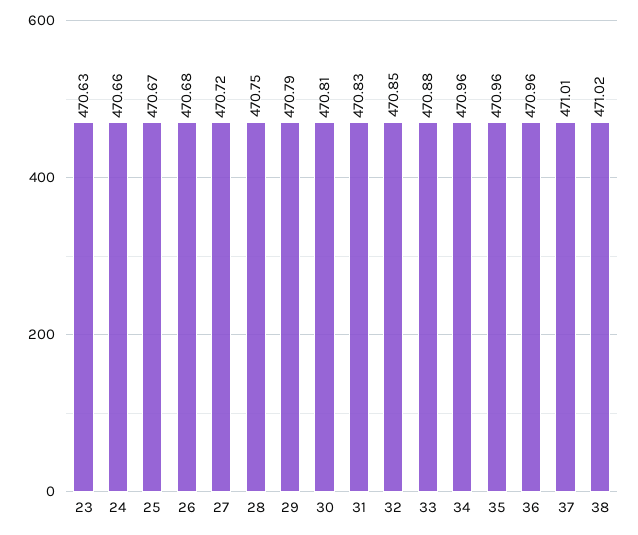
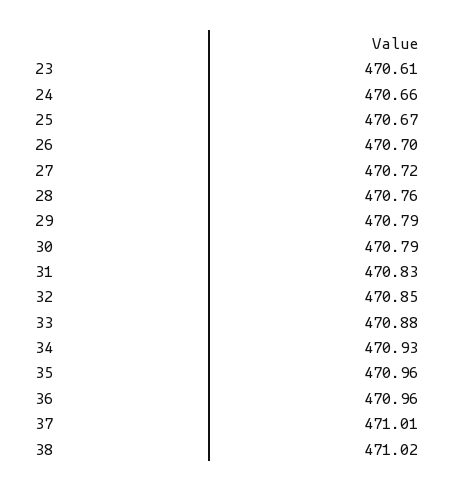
23: 470.63 -> 470.61
26: 470.68 -> 470.7
28: 470.75 -> 470.76
30: 470.81 -> 470.79
34: 470.96 -> 470.93

